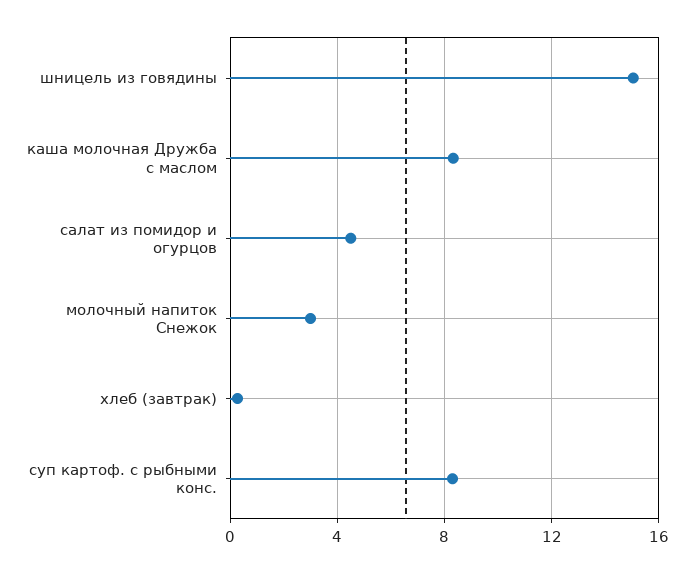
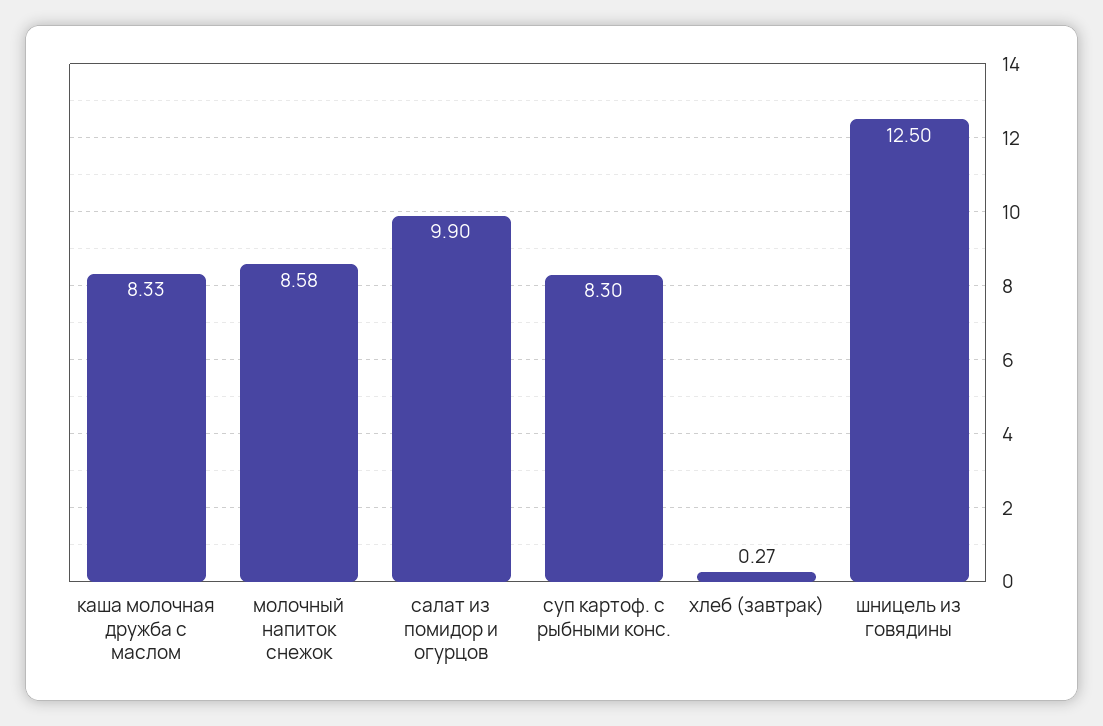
шницель из говядины: 15 -> 12.5
салат из помидор и огурцов: 4.5 -> 9.9
молочный напиток Снежок: 3 -> 8.58

